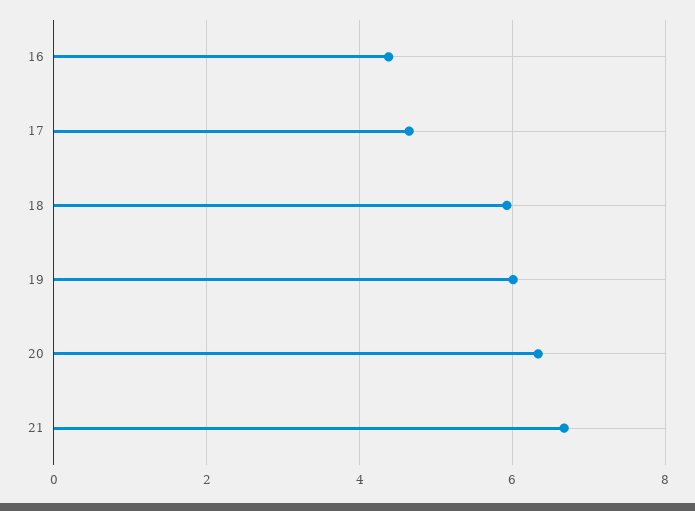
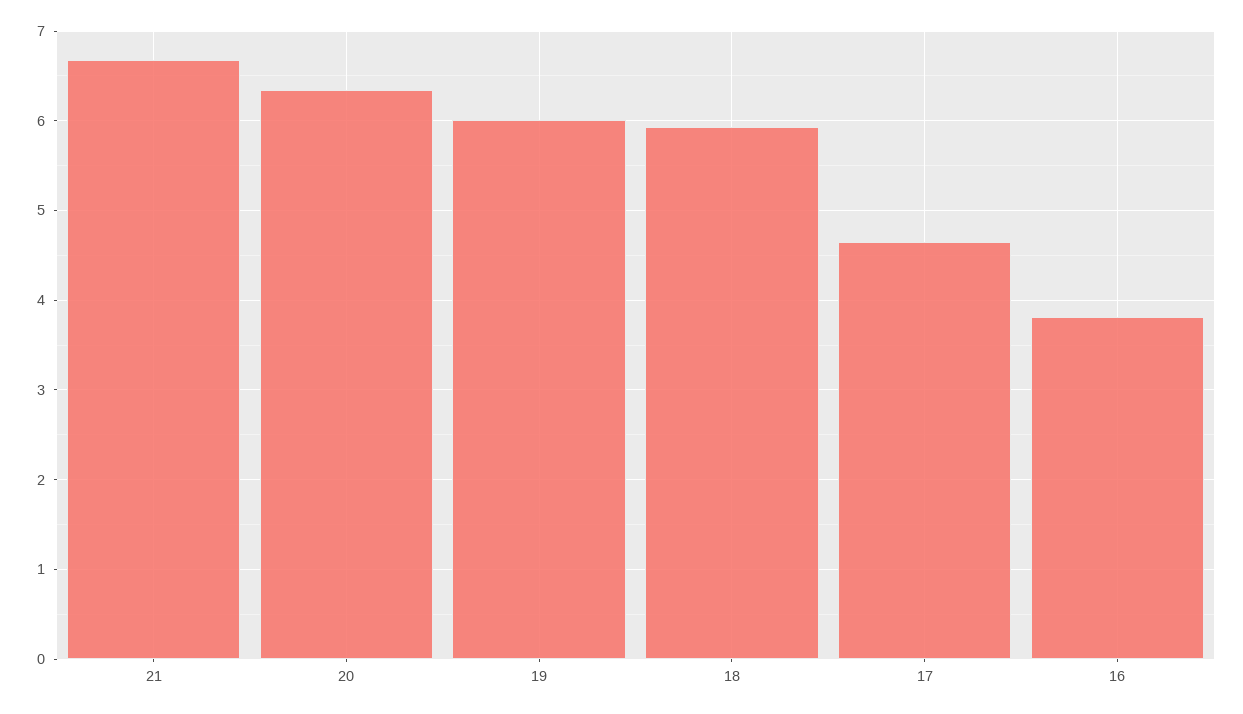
16: 4.4 -> 3.8

